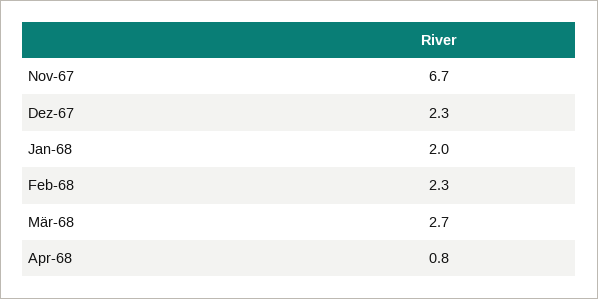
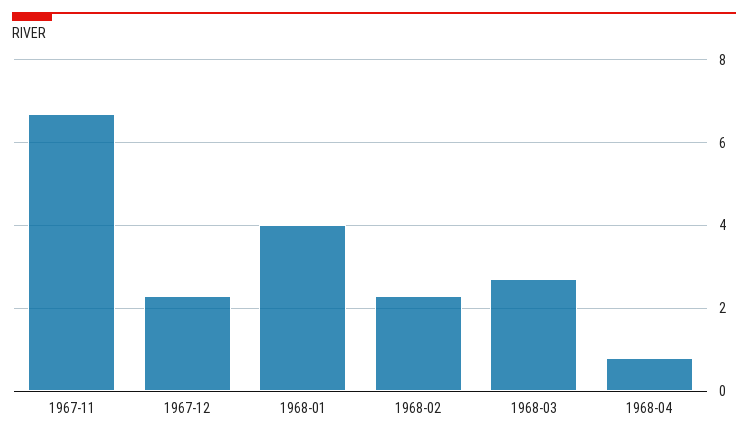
Jan-68: 2 -> 4

